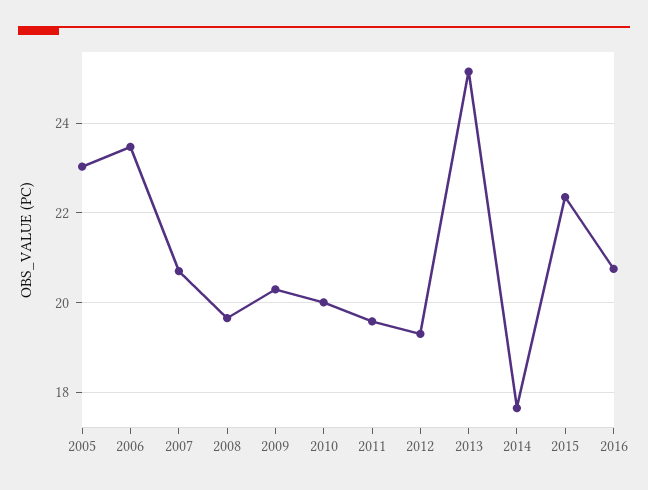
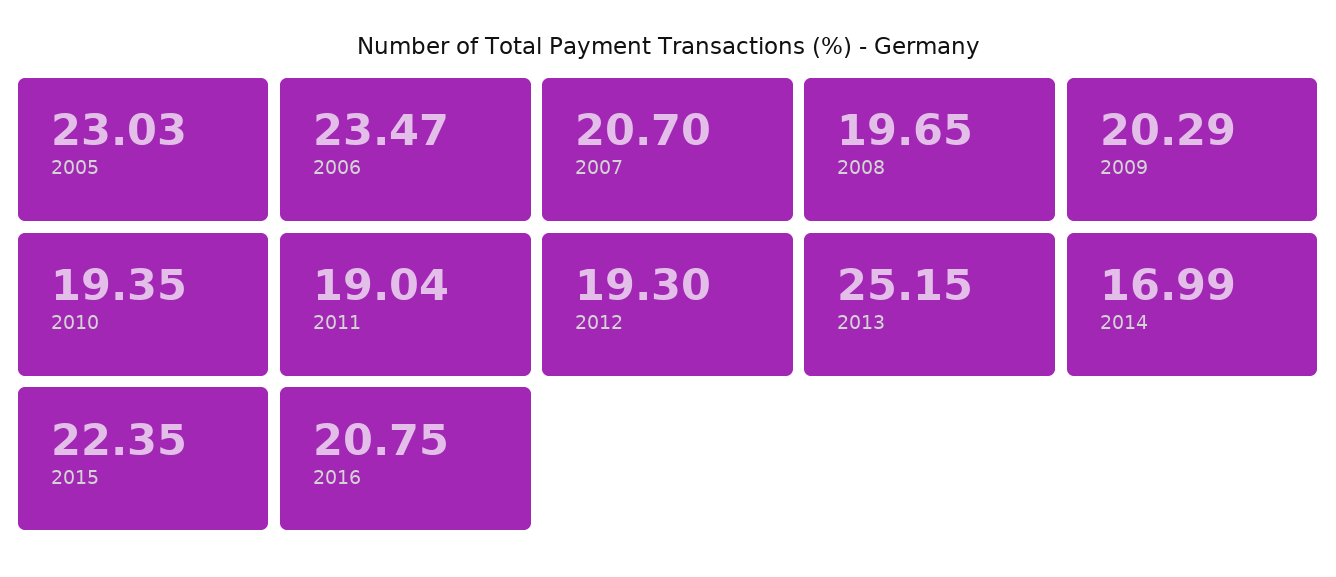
2010: 20 -> 19.35
2011: 19.6 -> 19.04
2014: 17.6 -> 16.99

